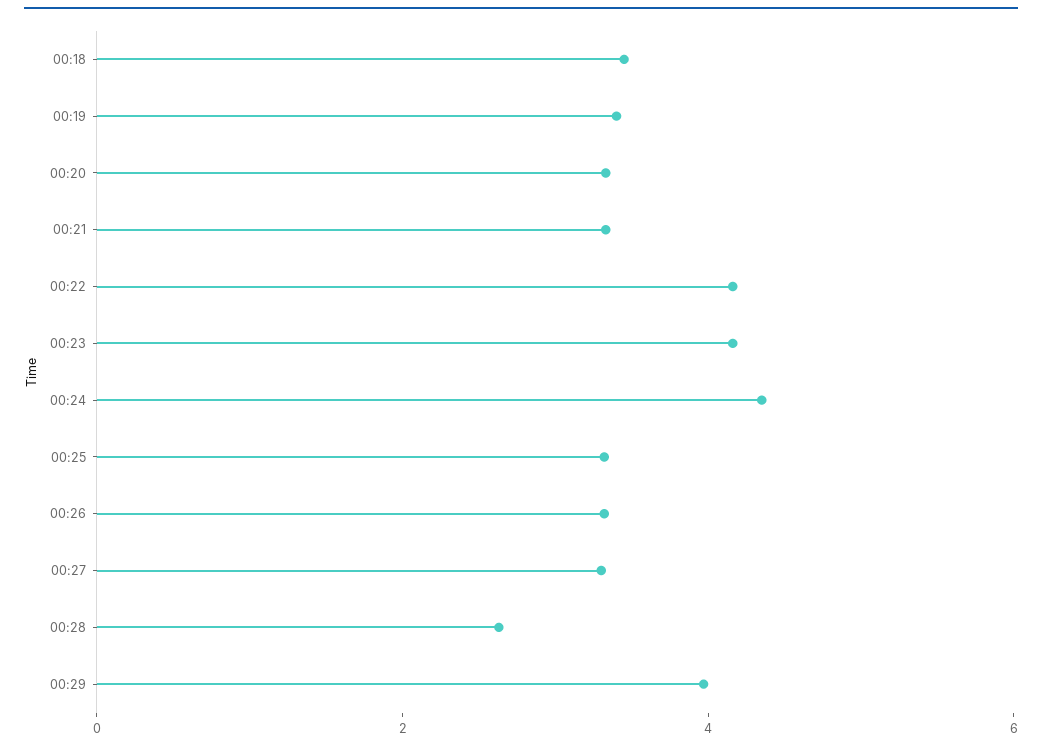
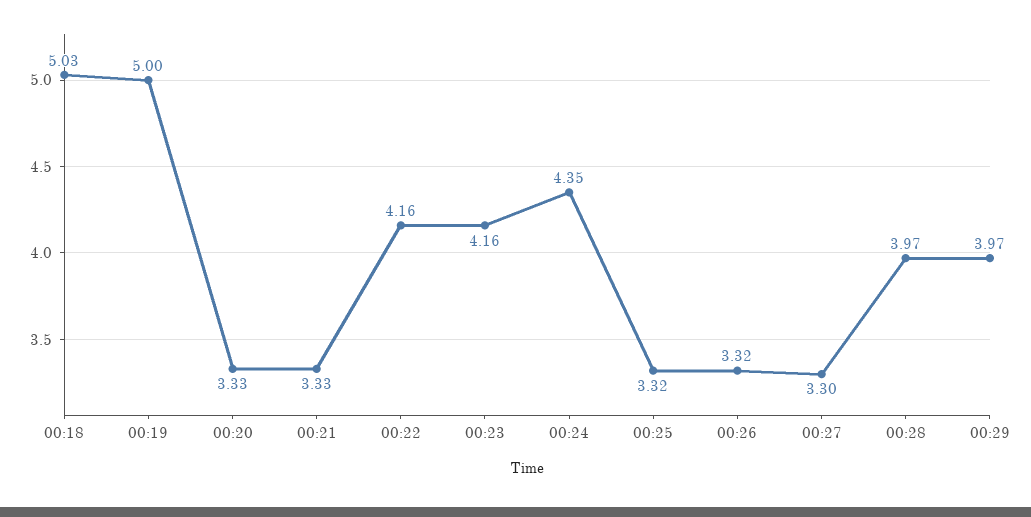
00:18: 3.5 -> 5.03
00:19: 3.5 -> 5
00:28: 2.5 -> 3.97

